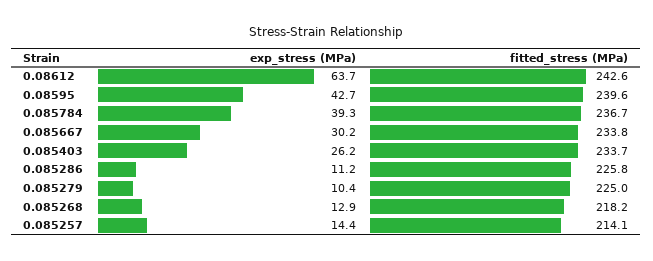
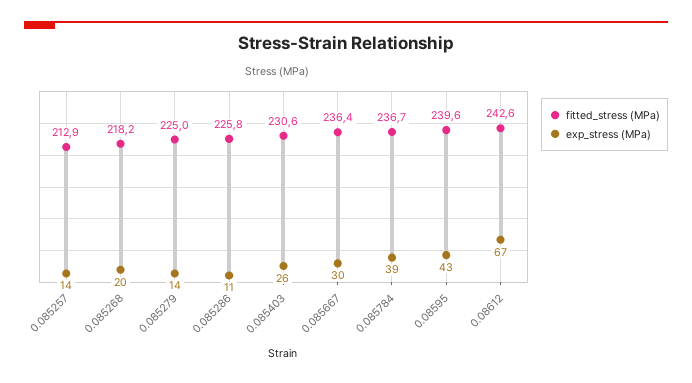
exp_stress (MPa), 0.08612: 63.7 -> 67
fitted_stress (MPa), 0.085667: 233.8 -> 236.4
fitted_stress (MPa), 0.085403: 233.7 -> 230.6
exp_stress (MPa), 0.085279: 10.4 -> 14
exp_stress (MPa), 0.085268: 12.9 -> 20
fitted_stress (MPa), 0.085257: 214.1 -> 212.9

